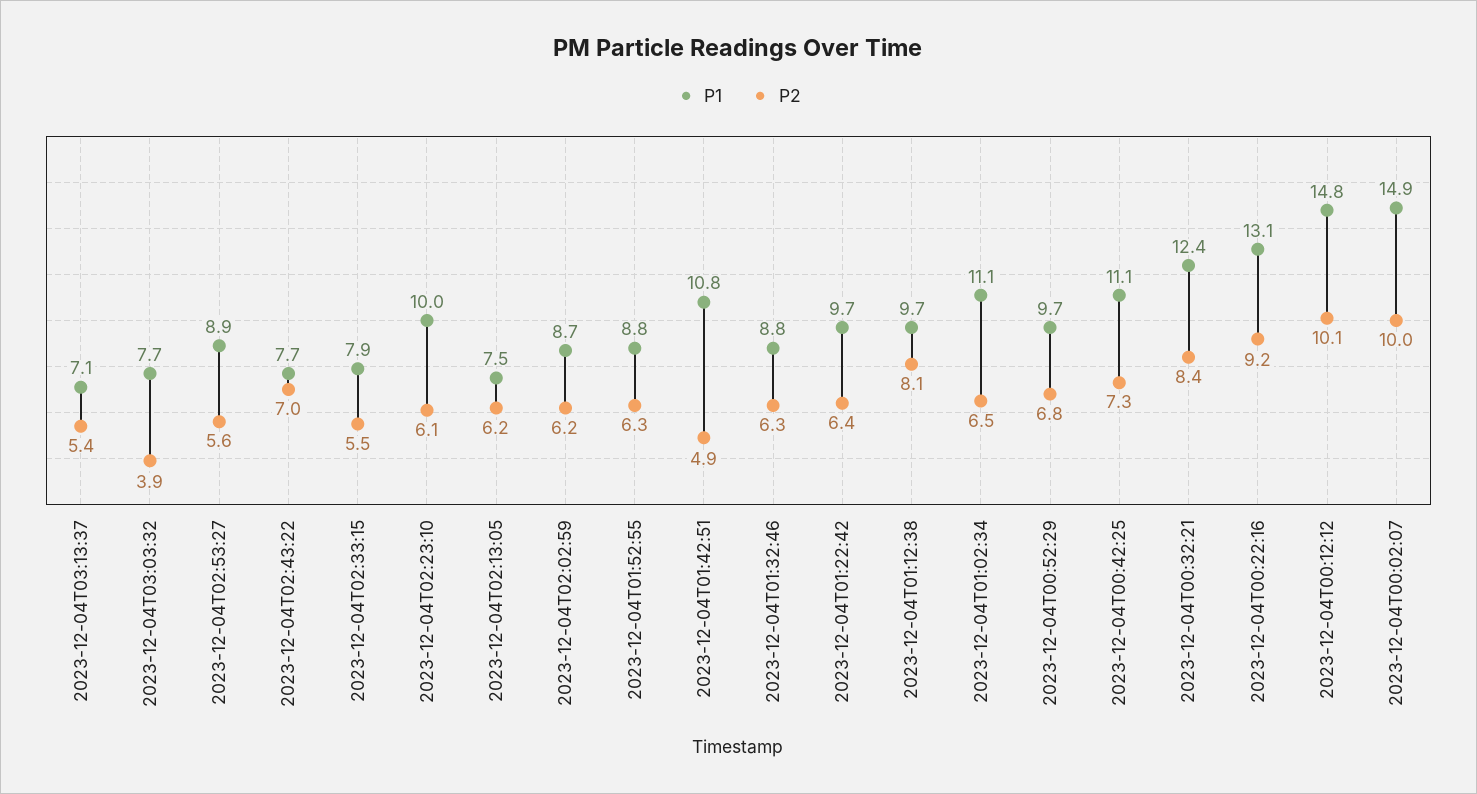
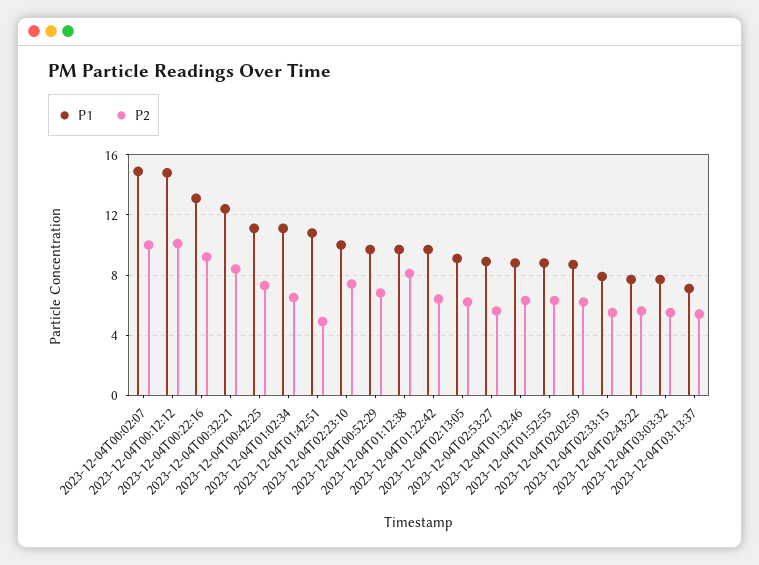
P2, 2023-12-04T03:03:32: 3.9 -> 5.5
P2, 2023-12-04T02:43:22: 7 -> 5.5
P2, 2023-12-04T02:23:10: 6.1 -> 7.5
P1, 2023-12-04T02:13:05: 7.5 -> 9

